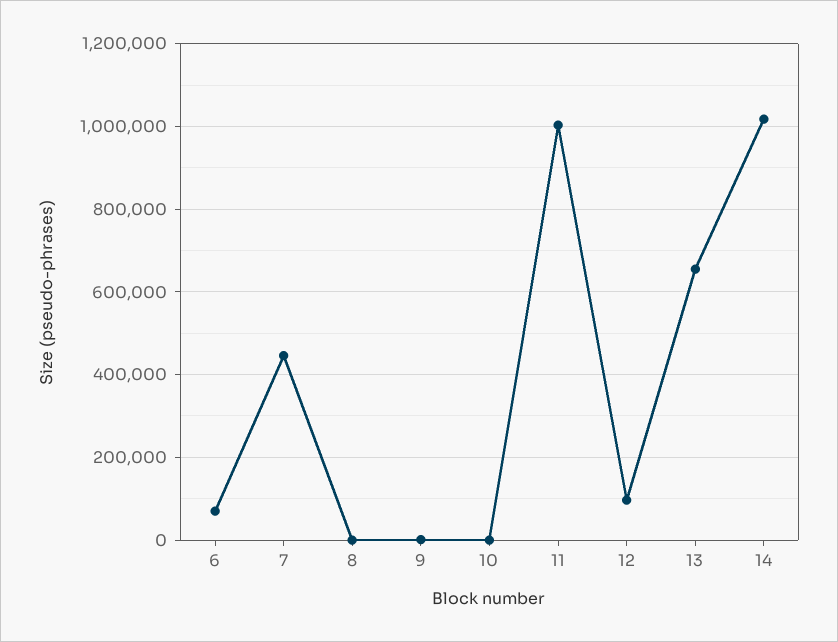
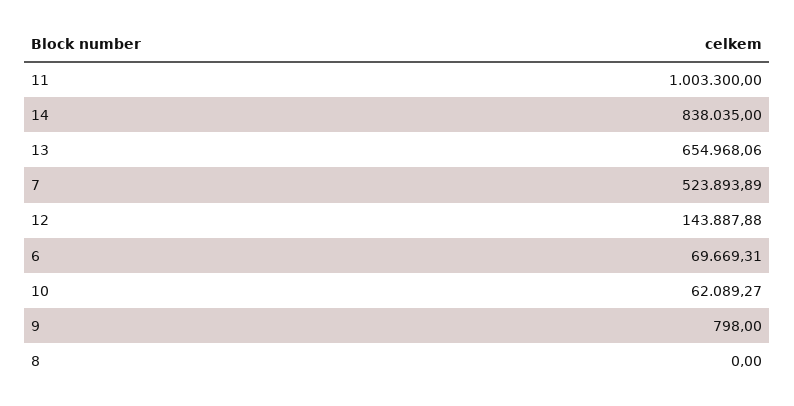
7: 440000 -> 523893.89
10: 0 -> 62089.27
12: 100000 -> 143887.88
14: 1020000 -> 838035

